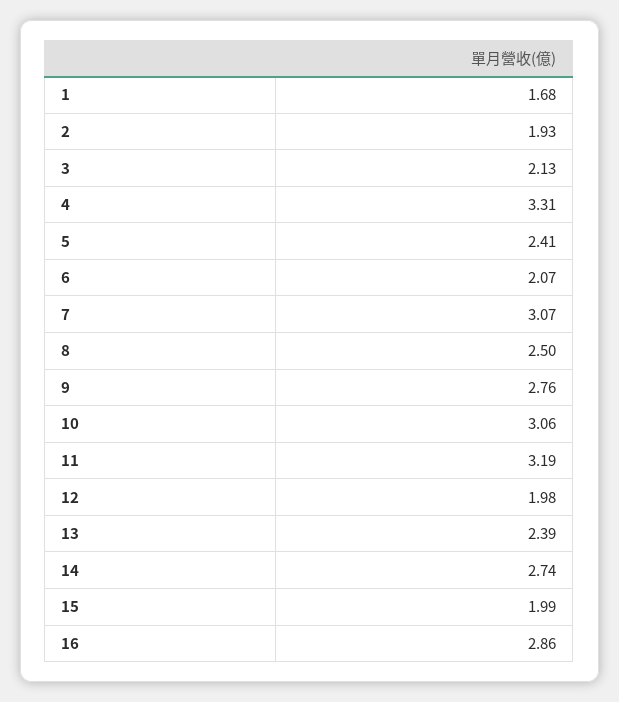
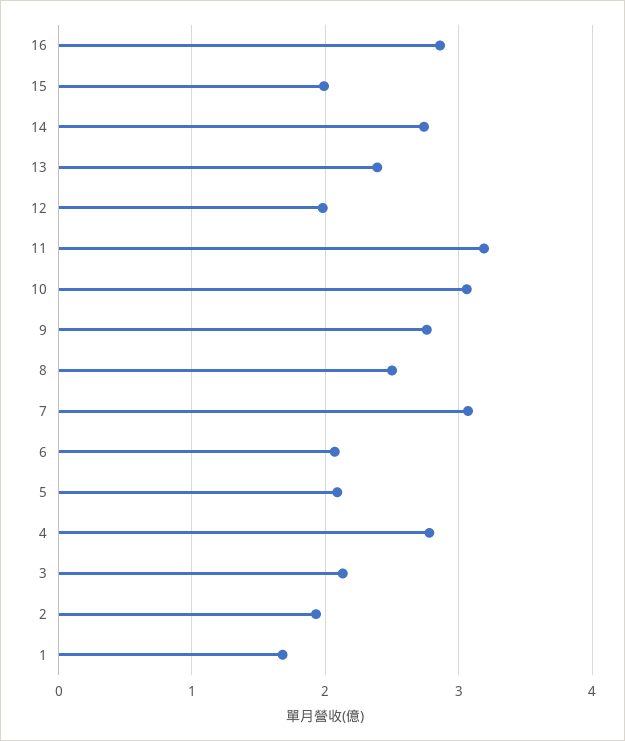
4: 3.31 -> 2.8
5: 2.41 -> 2.1

